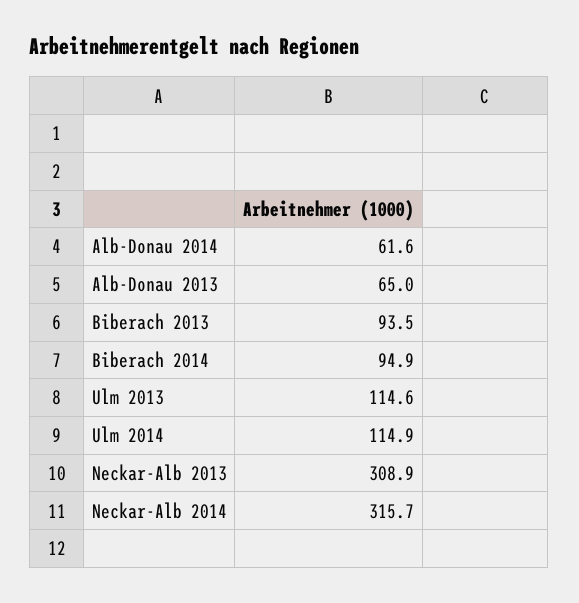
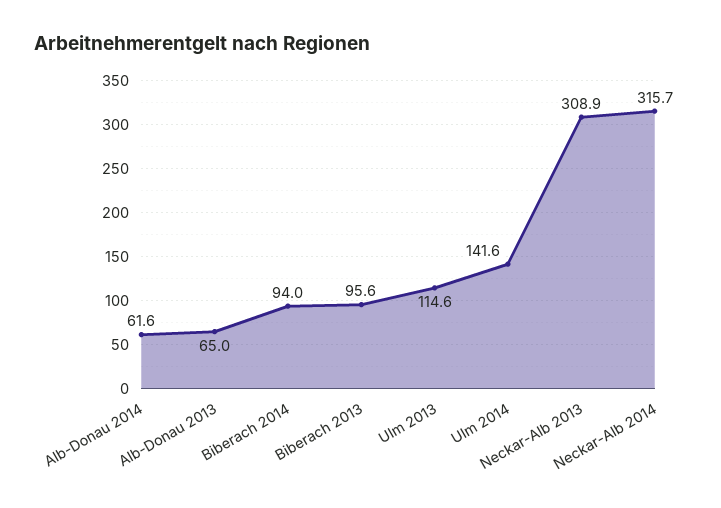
Biberach 2013: 93.5 -> 95.6
Biberach 2014: 94.9 -> 94
Ulm 2014: 114.9 -> 141.6

